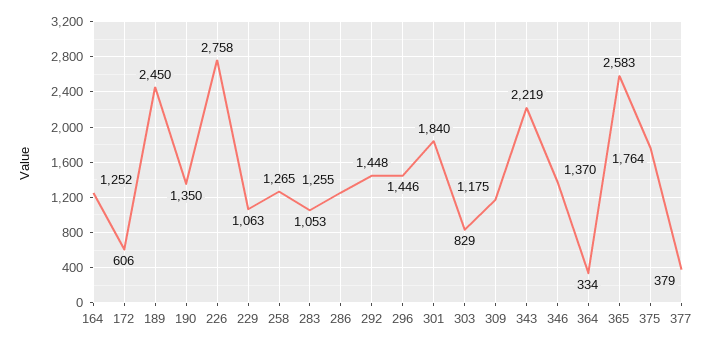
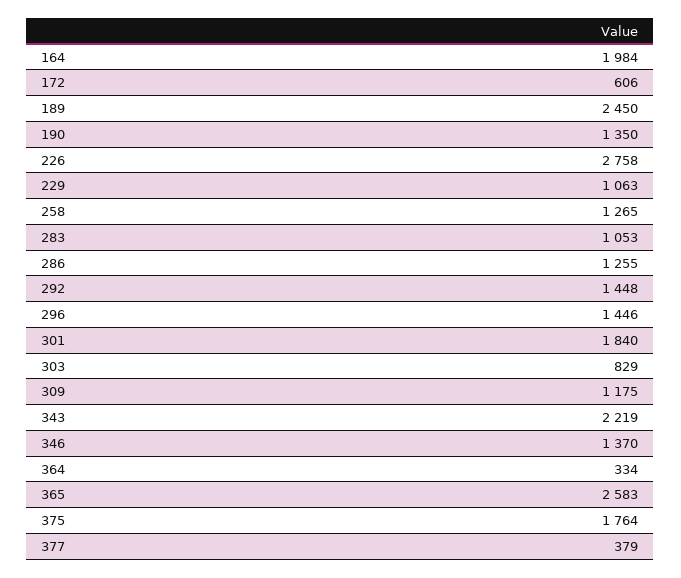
164: 1252 -> 1984

